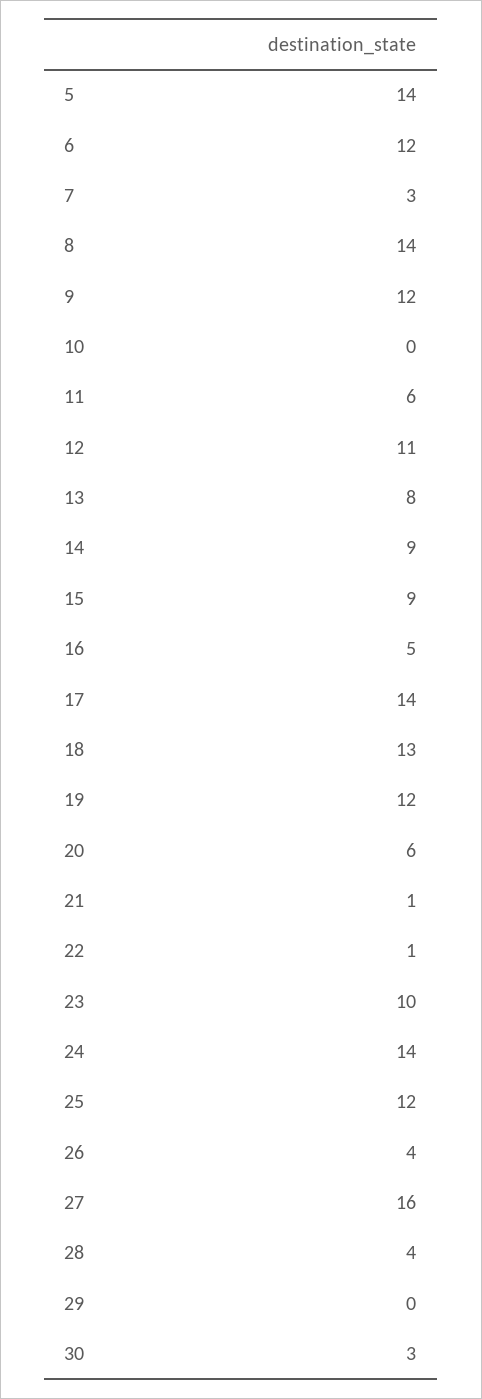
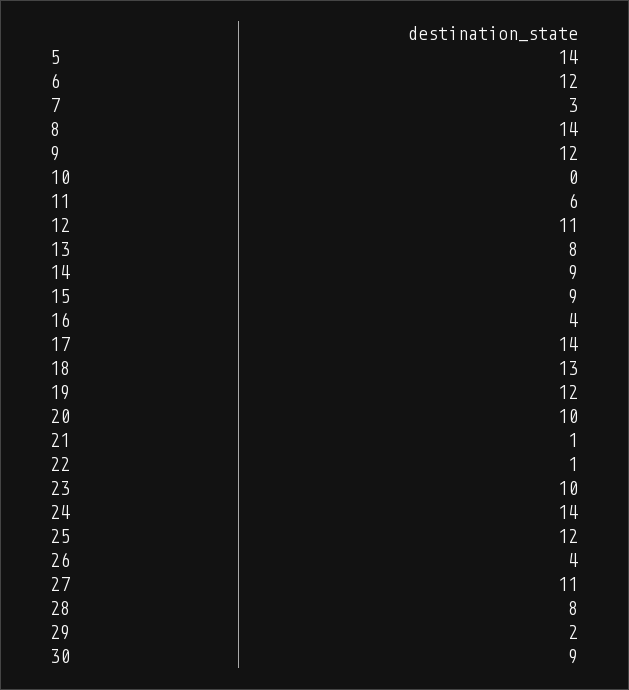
16: 5 -> 4
20: 6 -> 10
27: 16 -> 11
28: 4 -> 8
29: 0 -> 2
30: 3 -> 9

